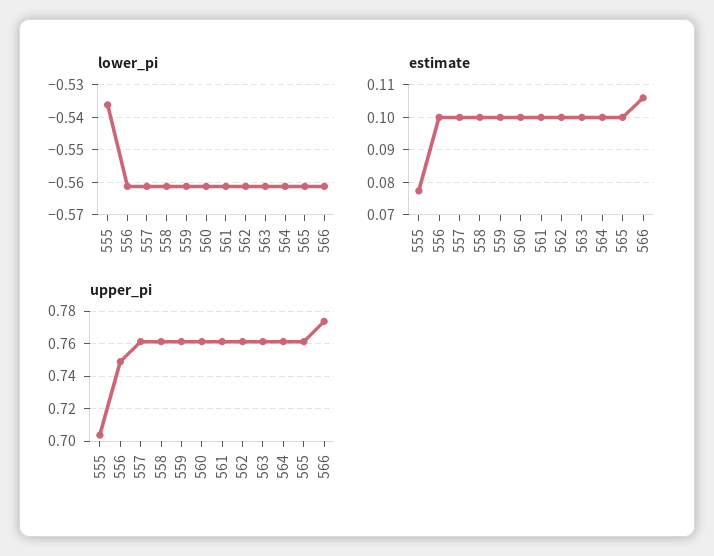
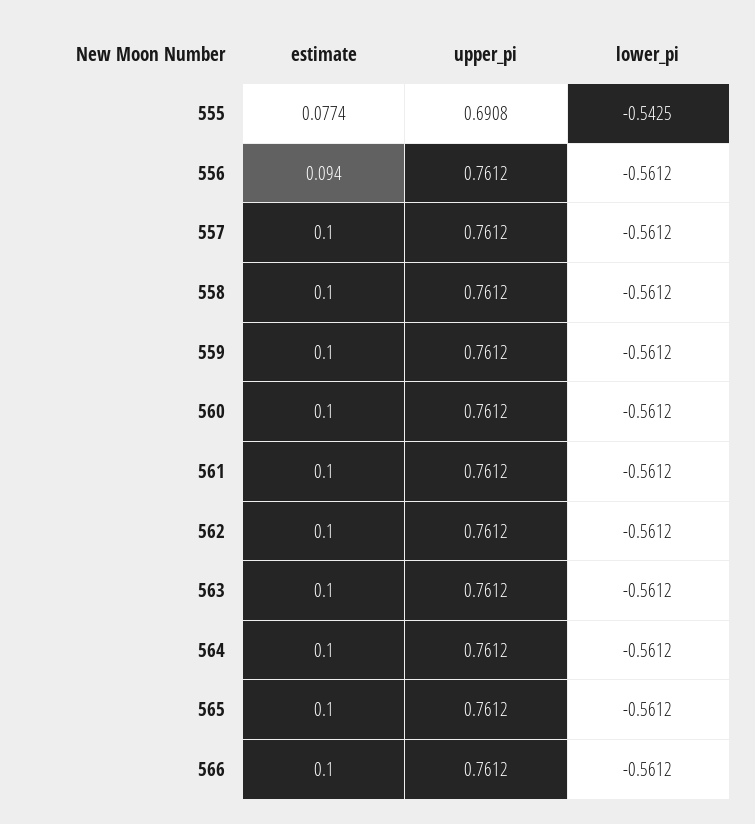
lower_pi, 555: -0.536 -> -0.5425
estimate, 556: 0.1 -> 0.094
estimate, 566: 0.106 -> 0.1
upper_pi, 555: 0.705 -> 0.6908
upper_pi, 556: 0.75 -> 0.7612
upper_pi, 566: 0.775 -> 0.7612

